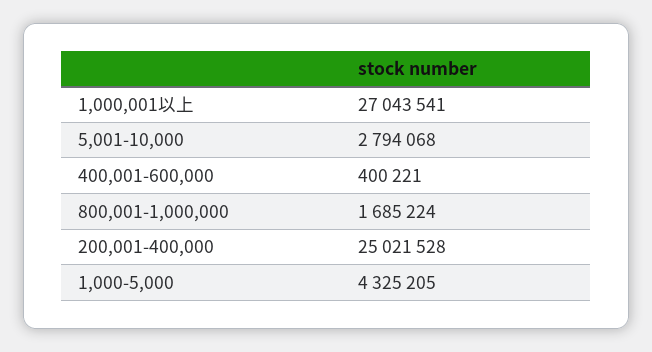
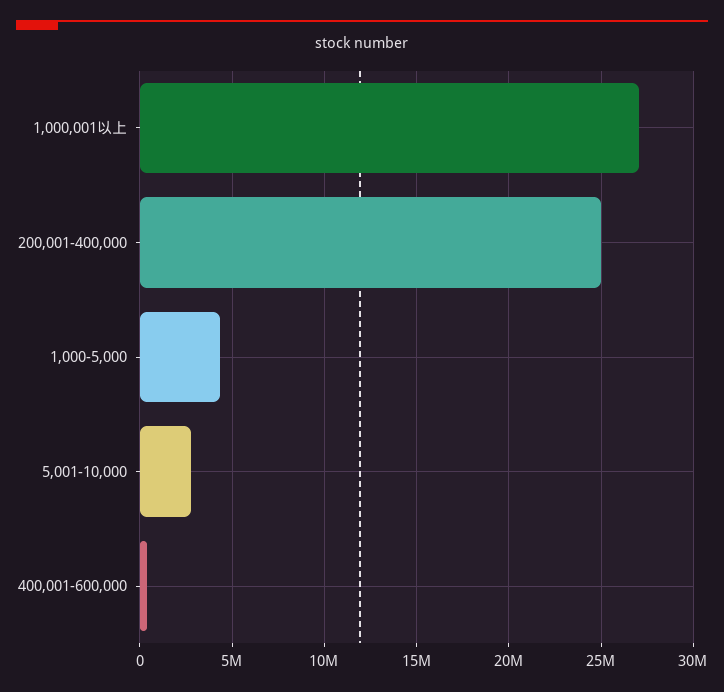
800,001-1,000,000: 1685224 -> none

